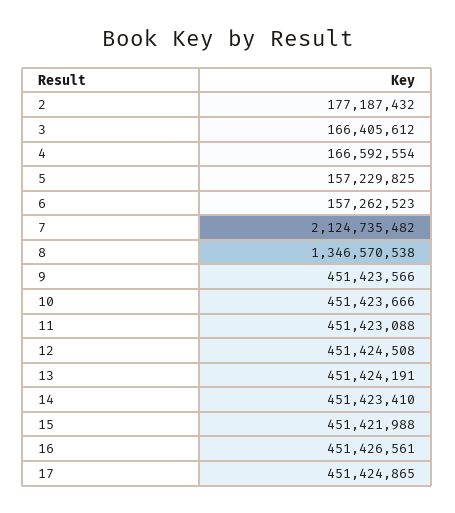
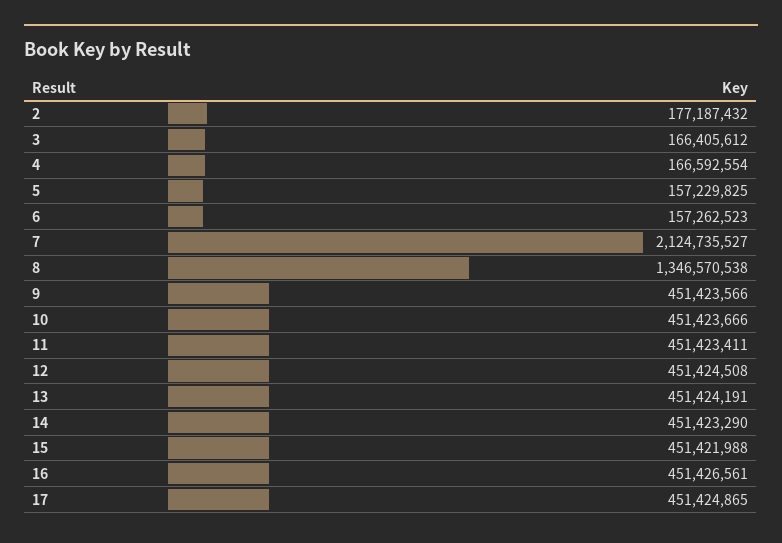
7: 2124735482 -> 2124735527
11: 451423088 -> 451423411
14: 451423410 -> 451423290

